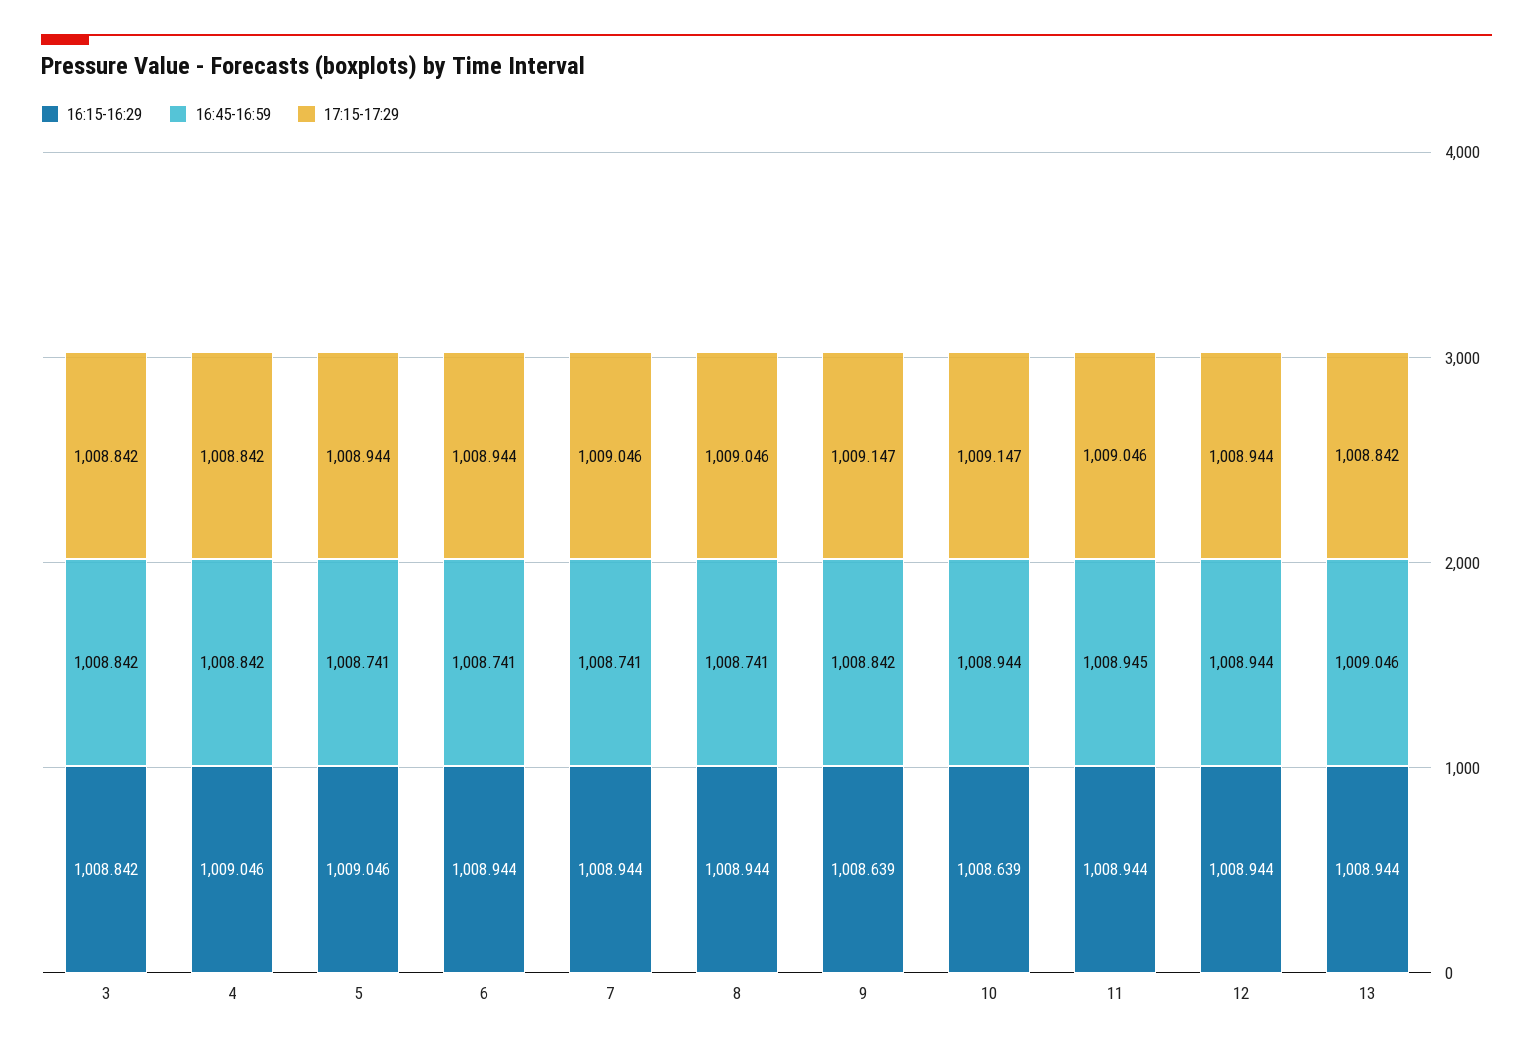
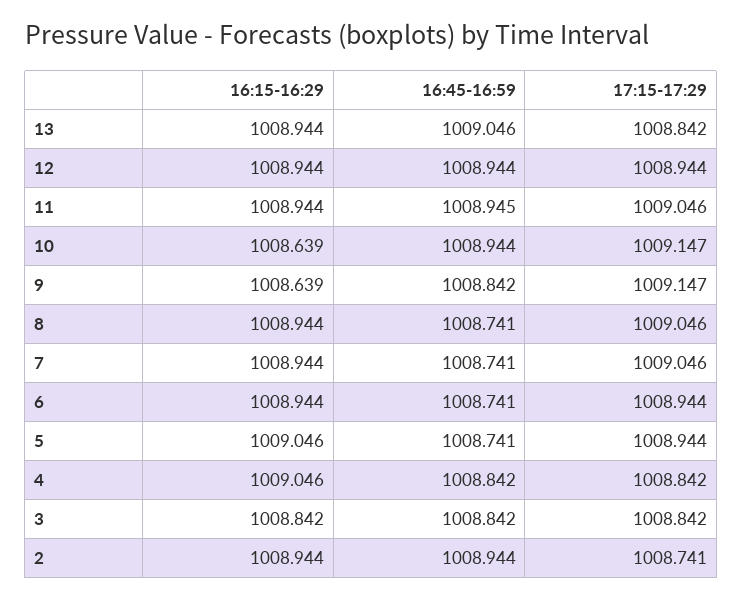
16:15-16:29, 2: none -> 1008.944
16:45-16:59, 2: none -> 1008.944
17:15-17:29, 2: none -> 1008.741

